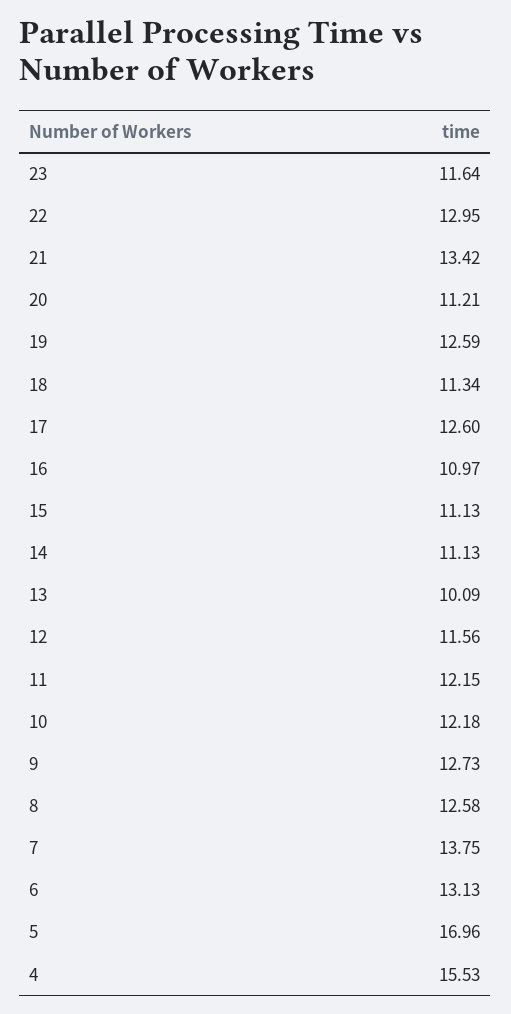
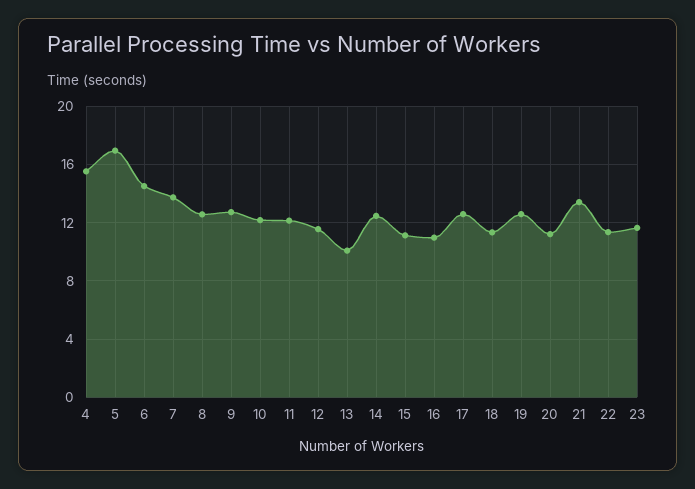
22: 12.95 -> 11.5
14: 11.13 -> 12.5
6: 13.13 -> 14.5

